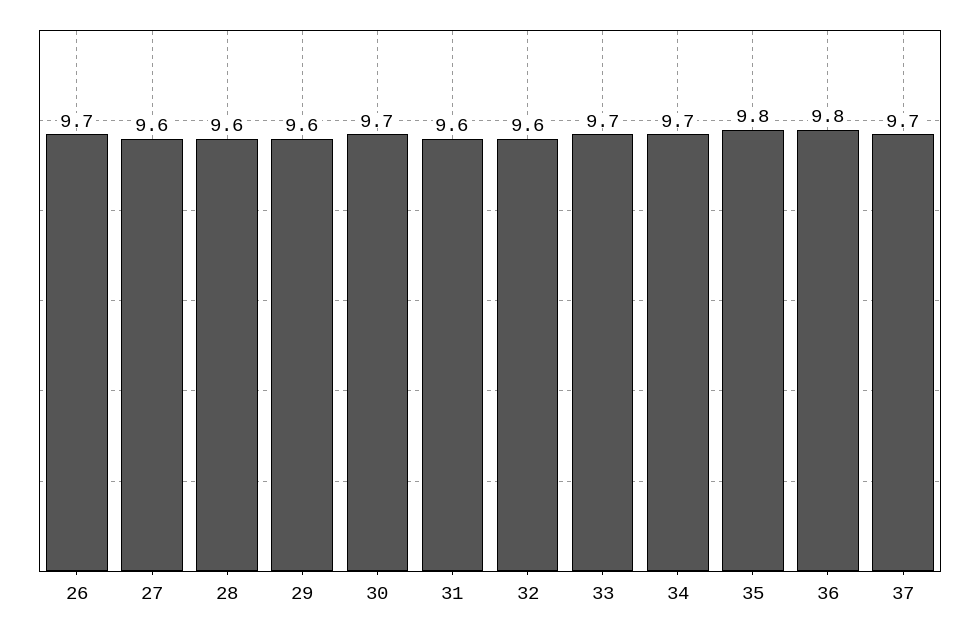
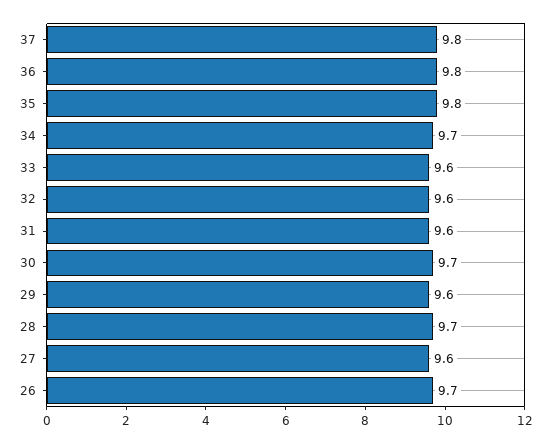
28: 9.6 -> 9.7
33: 9.7 -> 9.6
37: 9.7 -> 9.8

